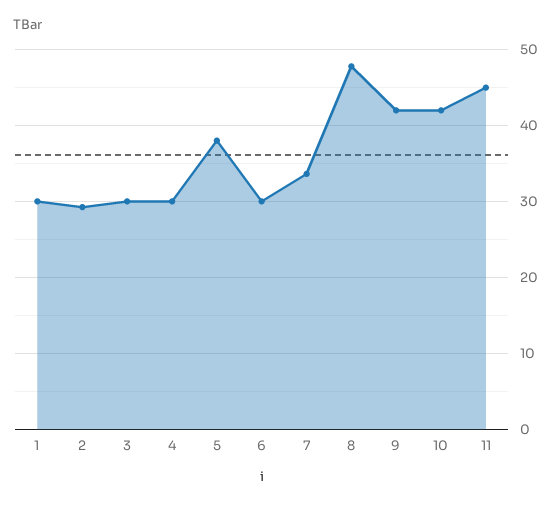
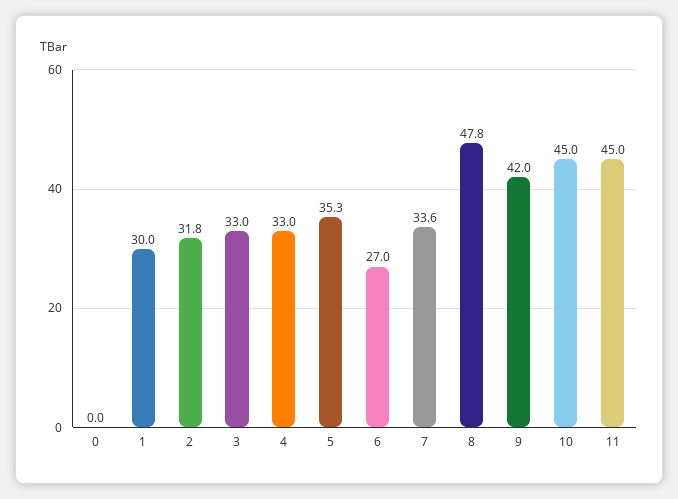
2: 29 -> 31.8
3: 30 -> 33
4: 30 -> 33
5: 38 -> 35.3
6: 30 -> 27
10: 42 -> 45
0: none -> 0

